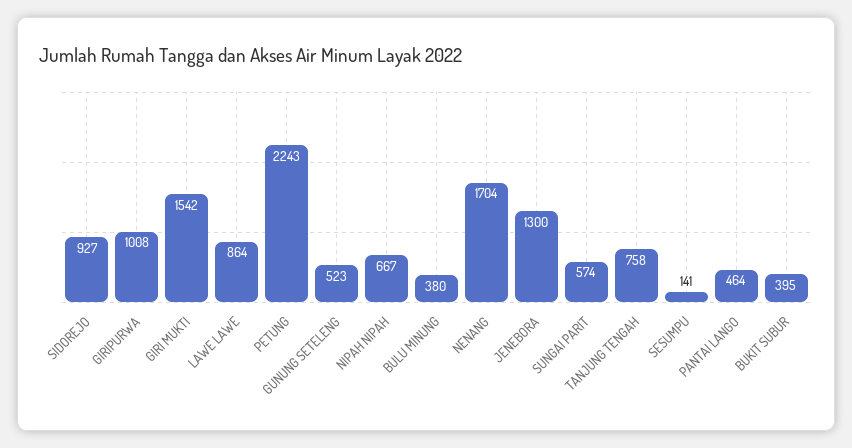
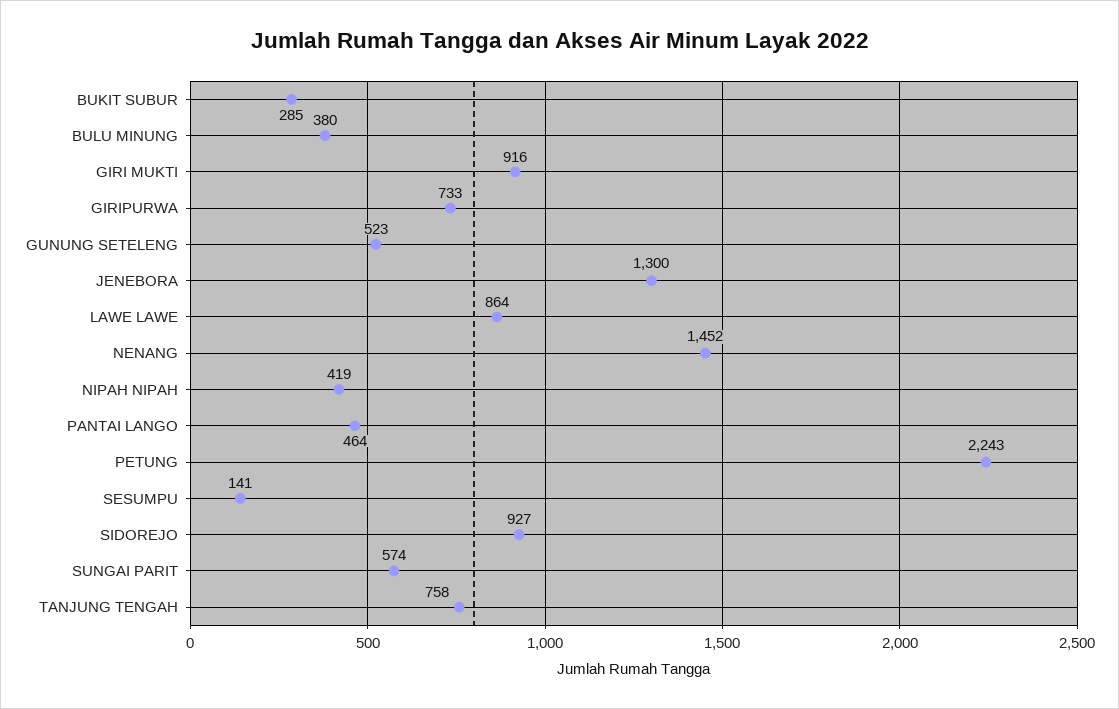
GIRIPURWA: 1008 -> 733
GIRI MUKTI: 1542 -> 916
NIPAH NIPAH: 667 -> 419
NENANG: 1704 -> 1452
BUKIT SUBUR: 395 -> 285

